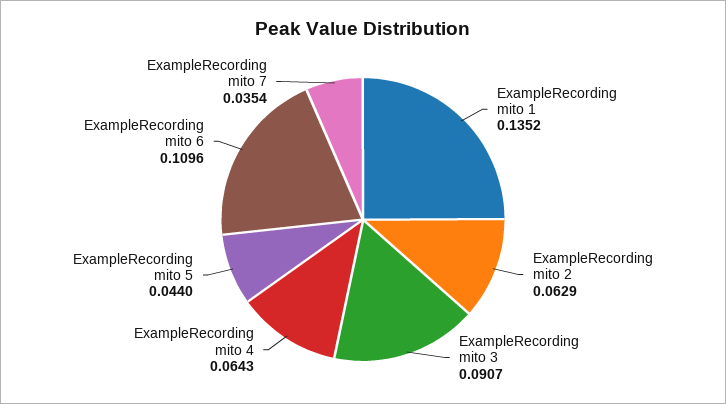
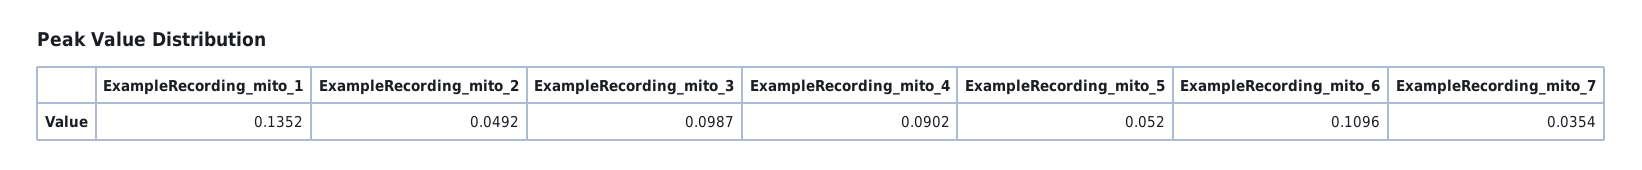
ExampleRecording mito 2: 0.0629 -> 0.0492
ExampleRecording mito 3: 0.0907 -> 0.0987
ExampleRecording mito 4: 0.0643 -> 0.0902
ExampleRecording mito 5: 0.044 -> 0.052

